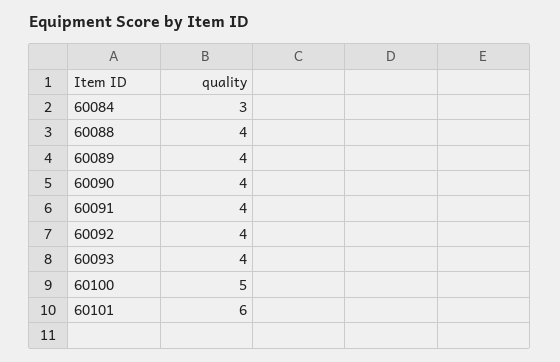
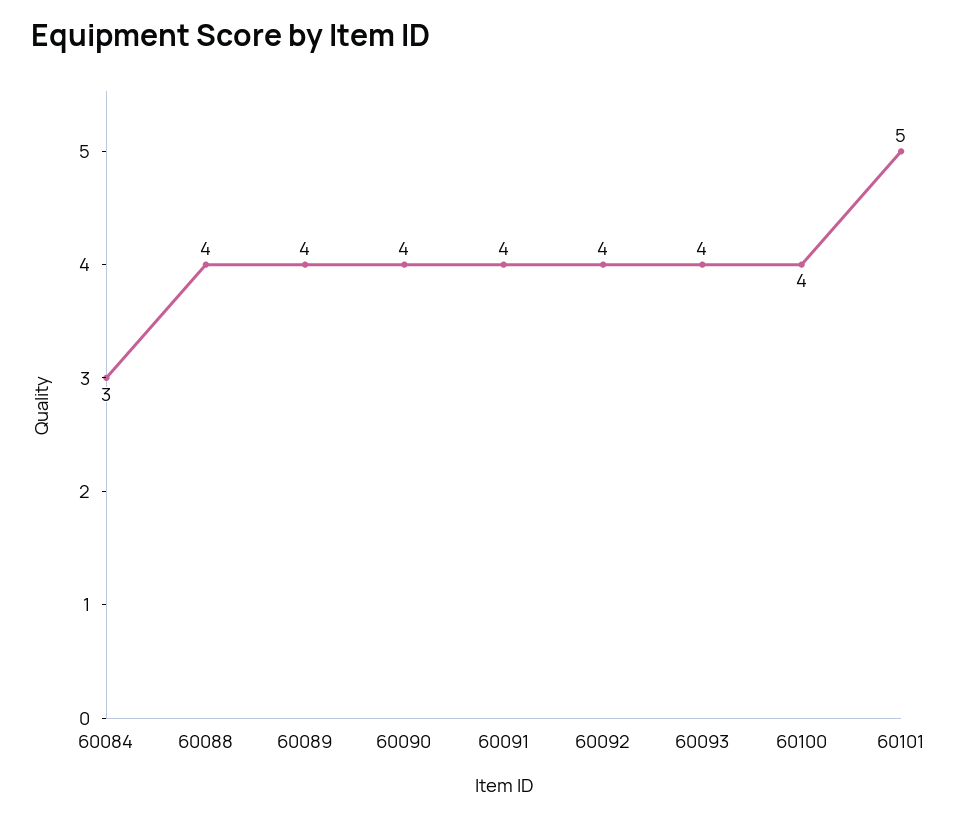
60100: 5 -> 4
60101: 6 -> 5

